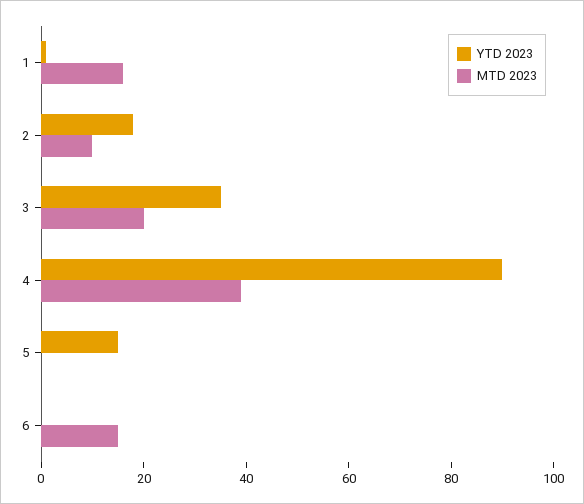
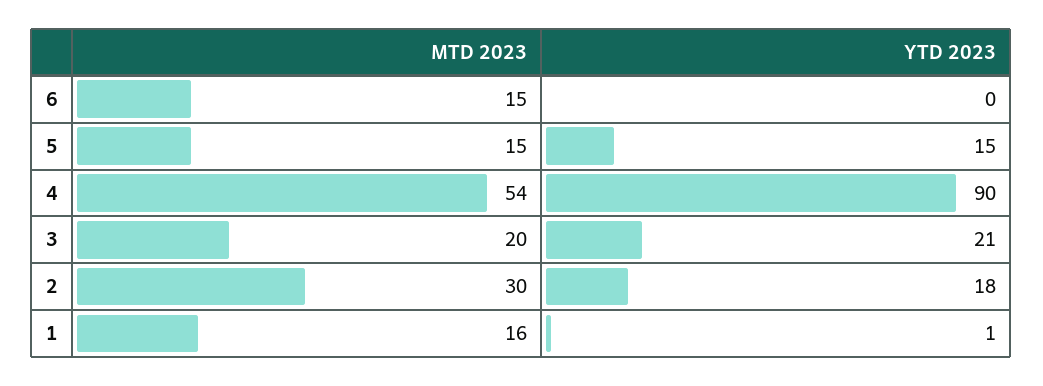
MTD 2023, 2: 10 -> 30
YTD 2023, 3: 35 -> 21
MTD 2023, 4: 40 -> 54
MTD 2023, 5: 0 -> 15

